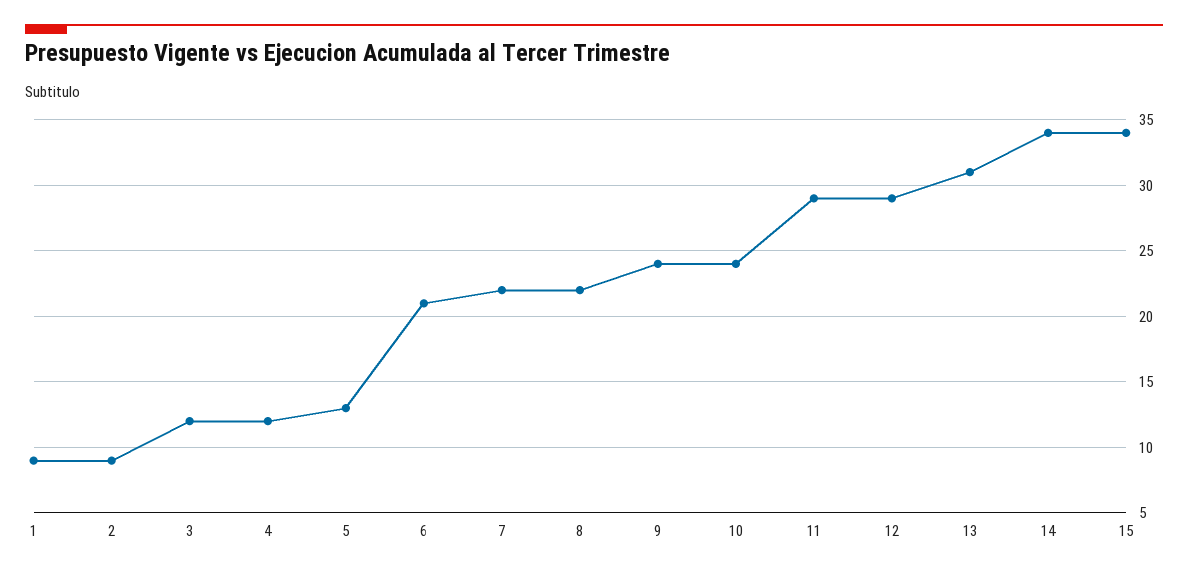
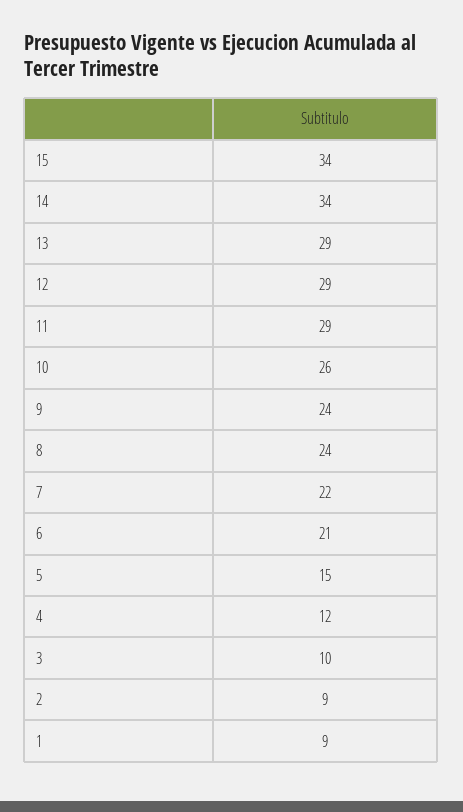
3: 12 -> 10
5: 13 -> 15
8: 22 -> 24
10: 24 -> 26
13: 31 -> 29

